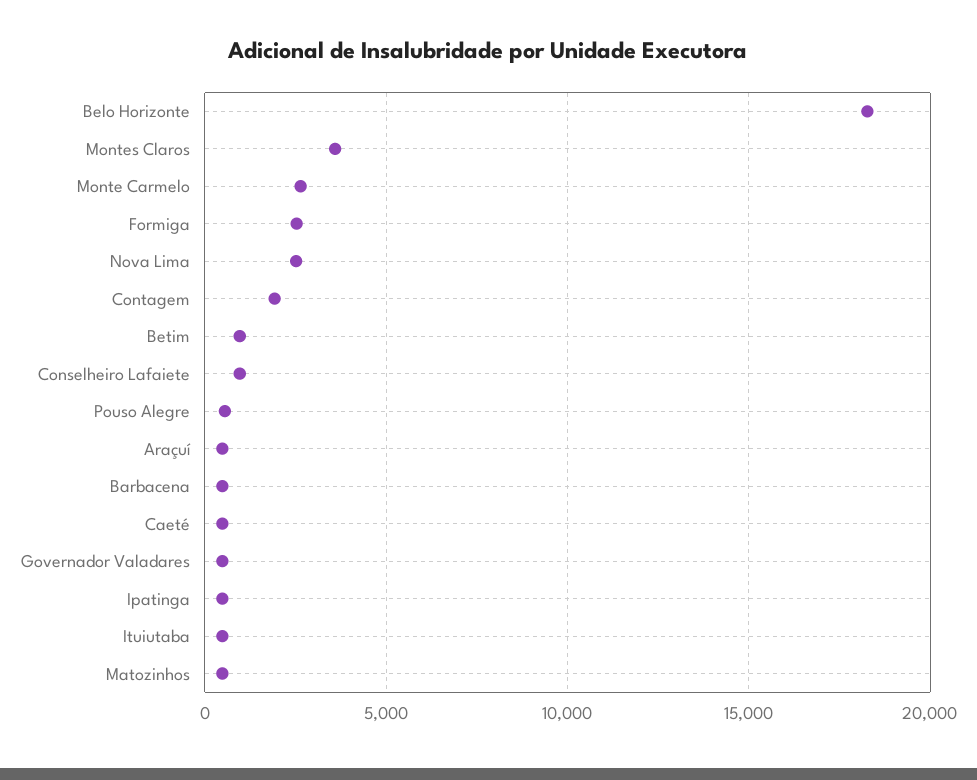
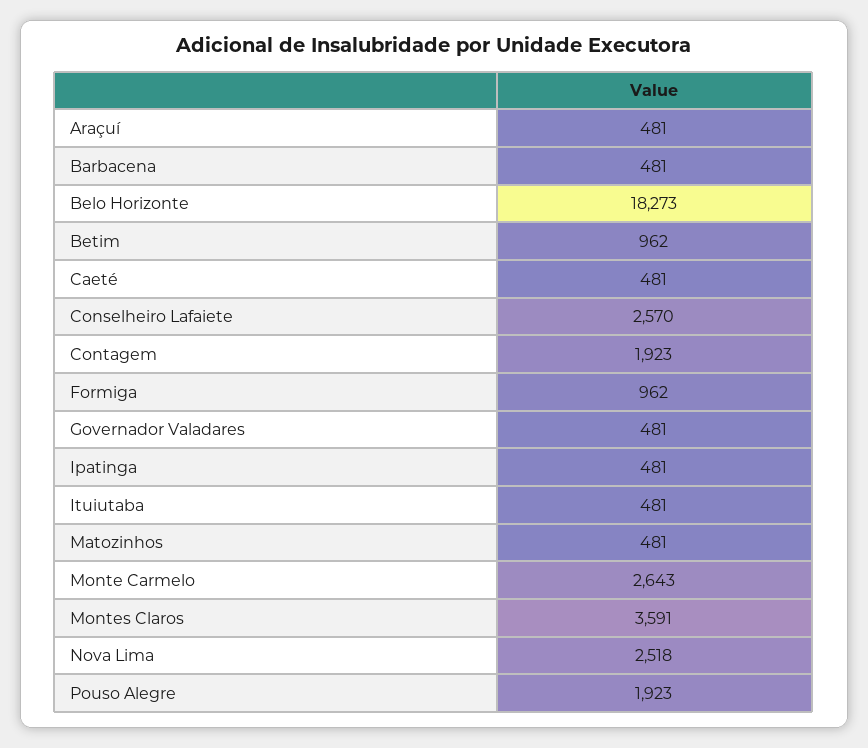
Formiga: 2500 -> 962
Conselheiro Lafaiete: 1000 -> 2570
Pouso Alegre: 500 -> 1923

